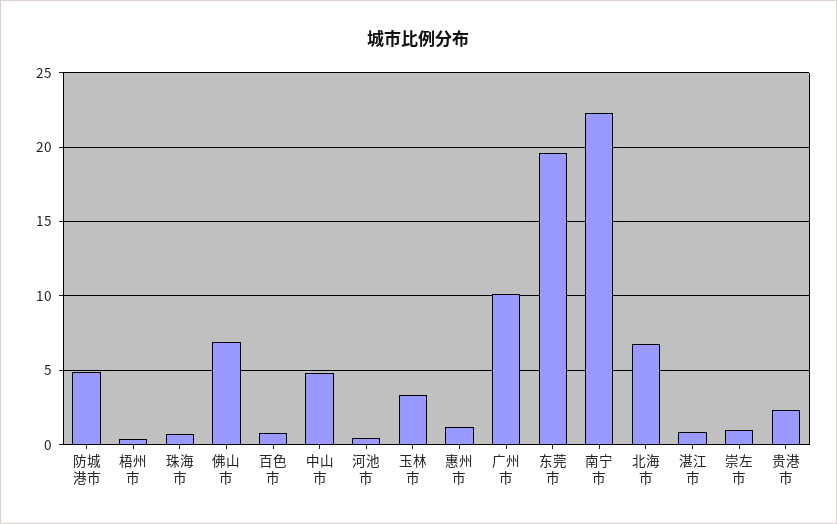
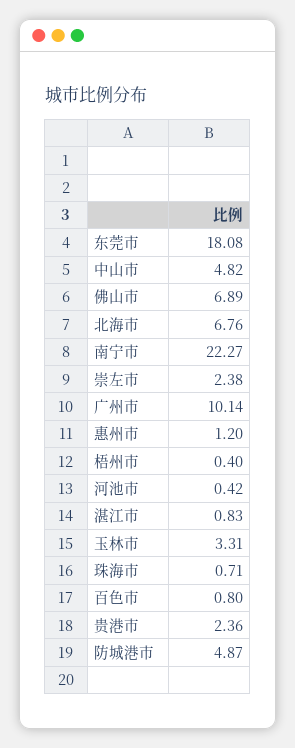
东莞市: 19.5 -> 18.08
崇左市: 1 -> 2.38

